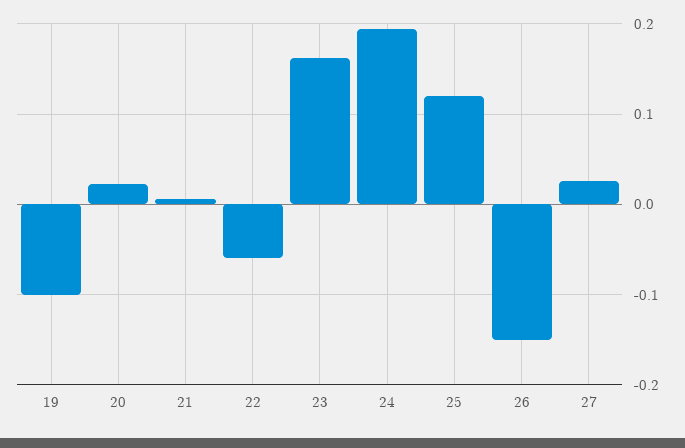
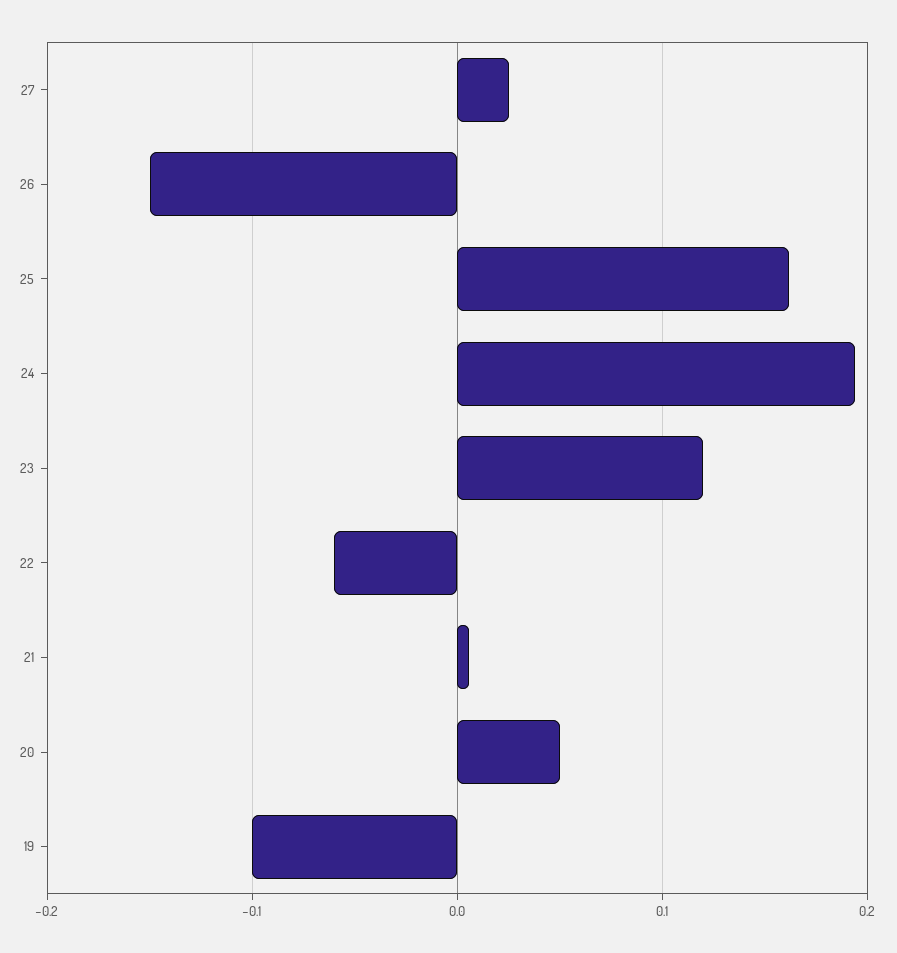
20: 0.02 -> 0.05
23: 0.16 -> 0.12
25: 0.12 -> 0.16

